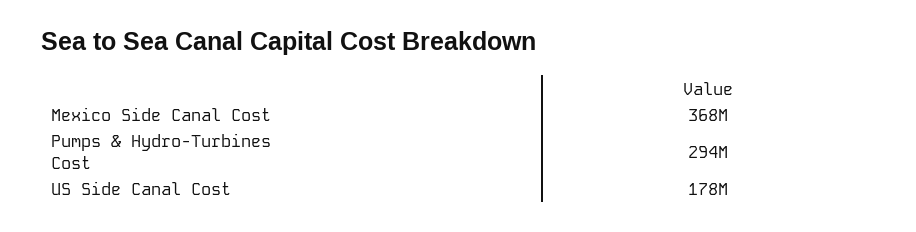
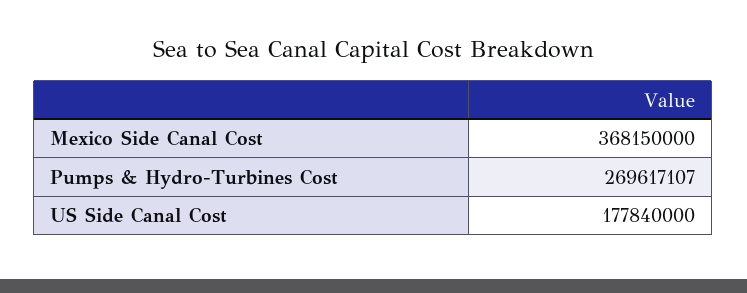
Pumps & Hydro-Turbines Cost: 294000000 -> 269617107

